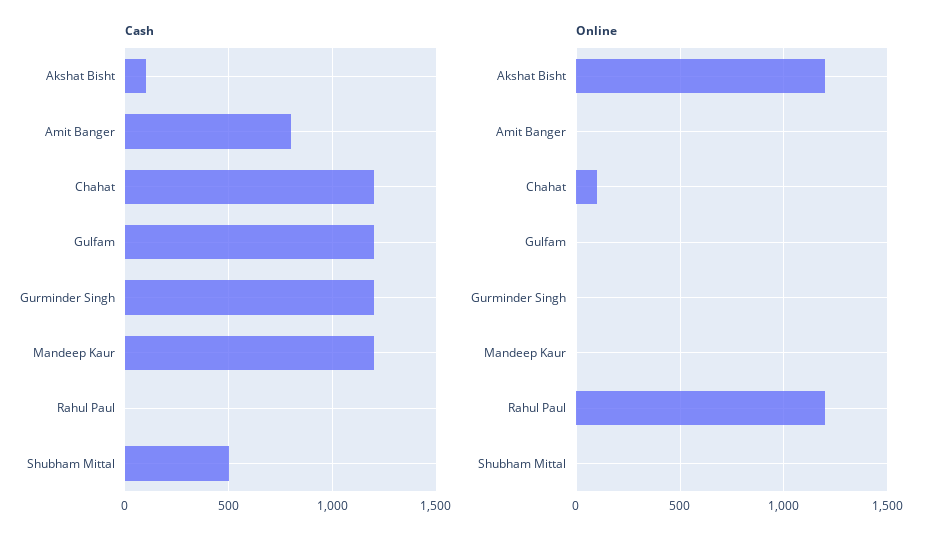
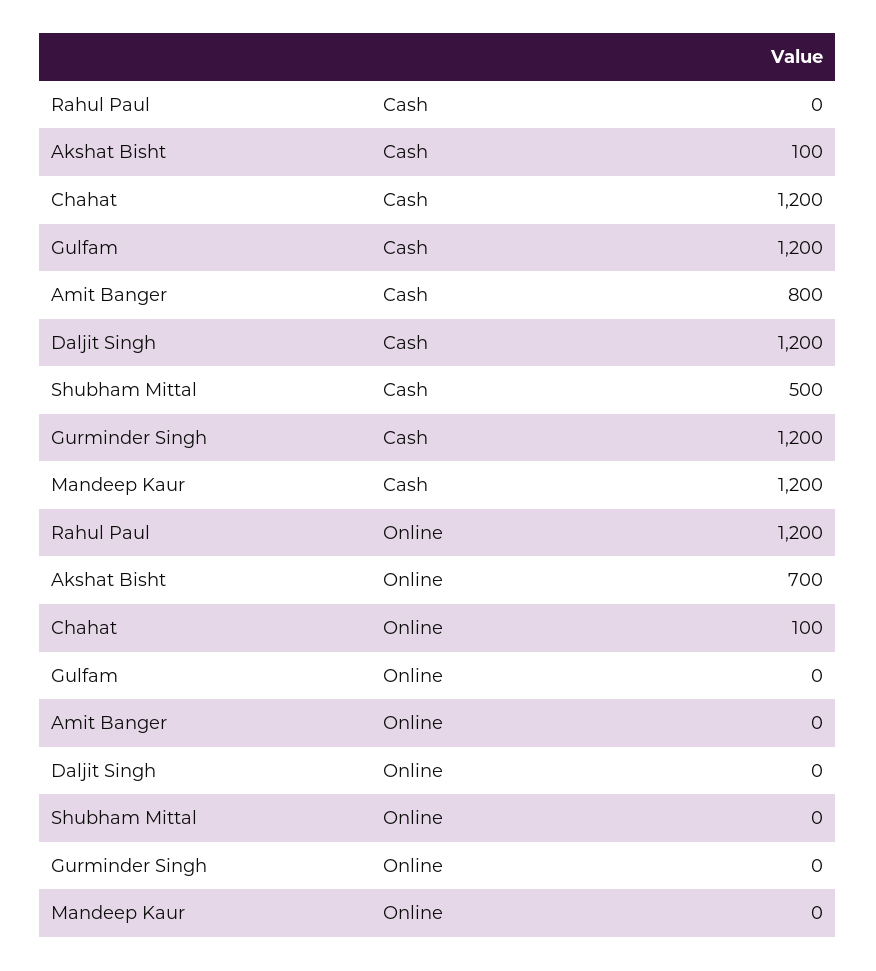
Online, Akshat Bisht: 1200 -> 700
Cash, Daljit Singh: none -> 1200
Online, Daljit Singh: none -> 0

